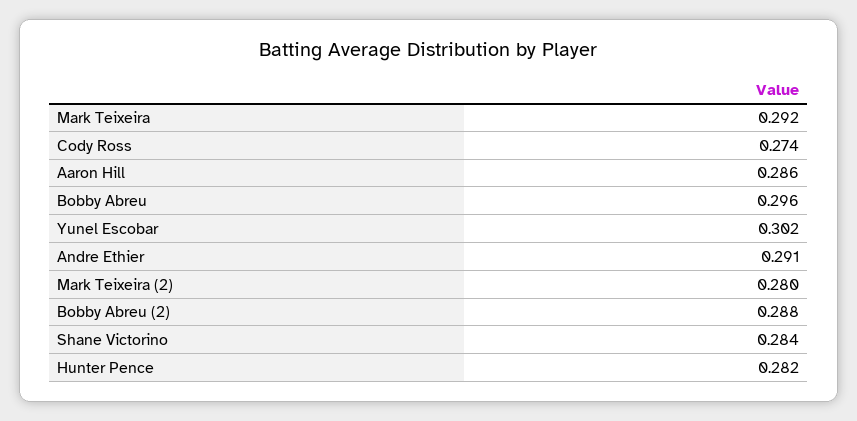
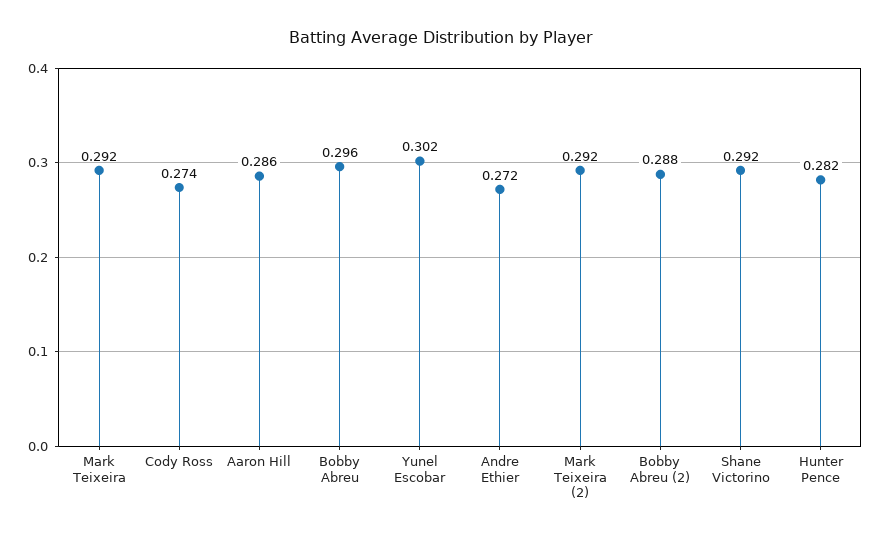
Andre Ethier: 0.291 -> 0.272
Mark Teixeira (2): 0.28 -> 0.292
Shane Victorino: 0.284 -> 0.292

